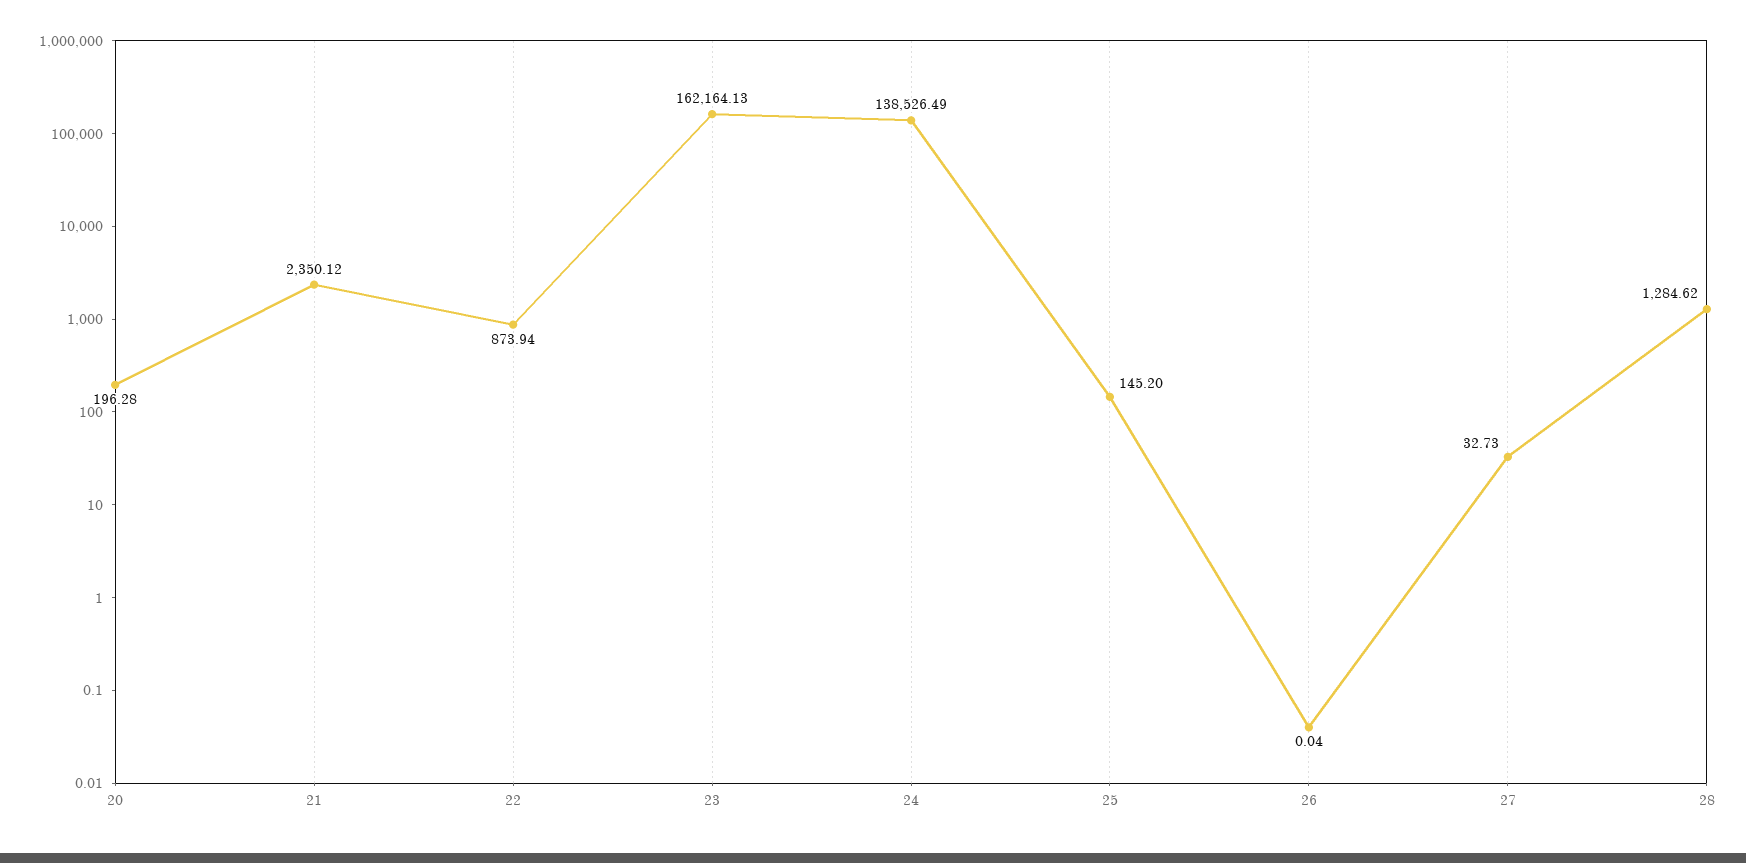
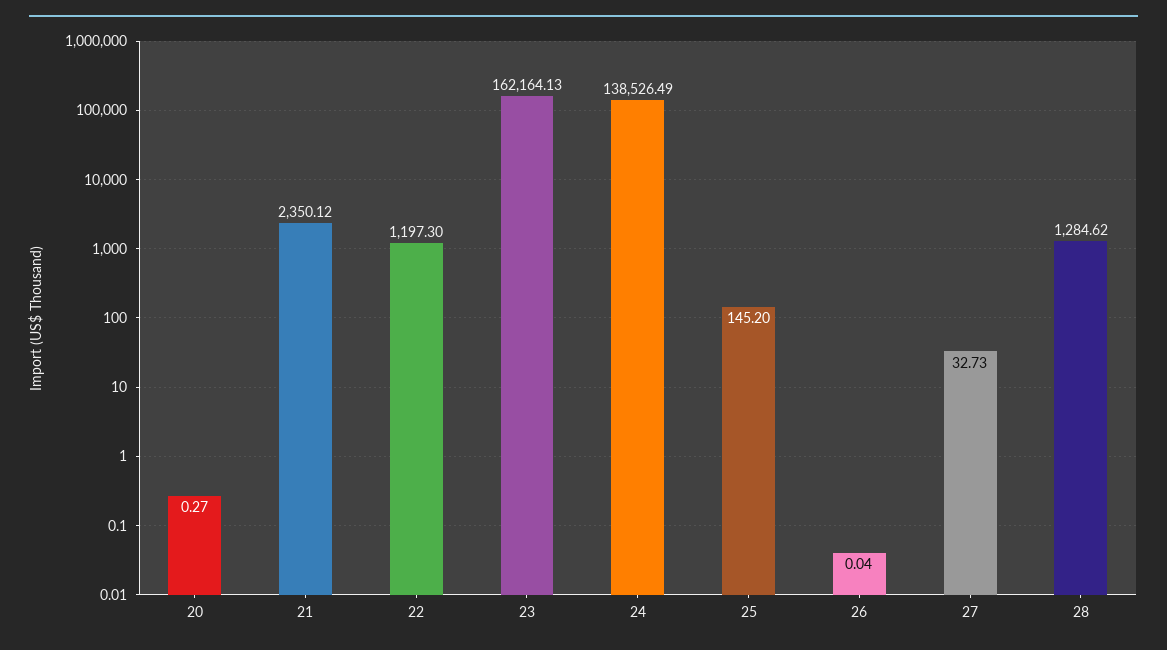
20: 196.28 -> 0.27
22: 873.94 -> 1197.3

